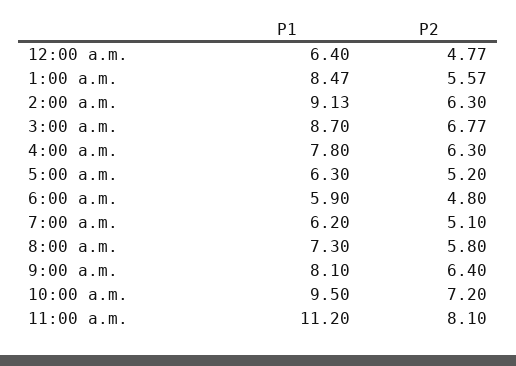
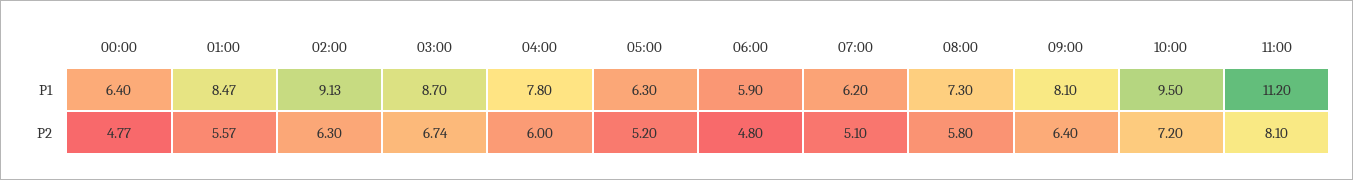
P2, 3:00 a.m.: 6.77 -> 6.74
P2, 4:00 a.m.: 6.3 -> 6

